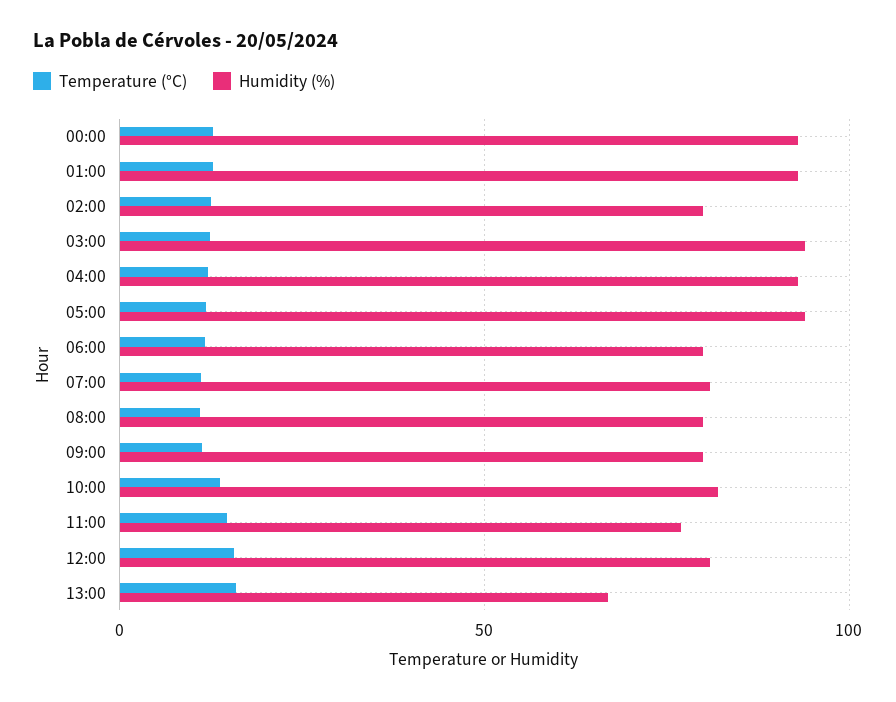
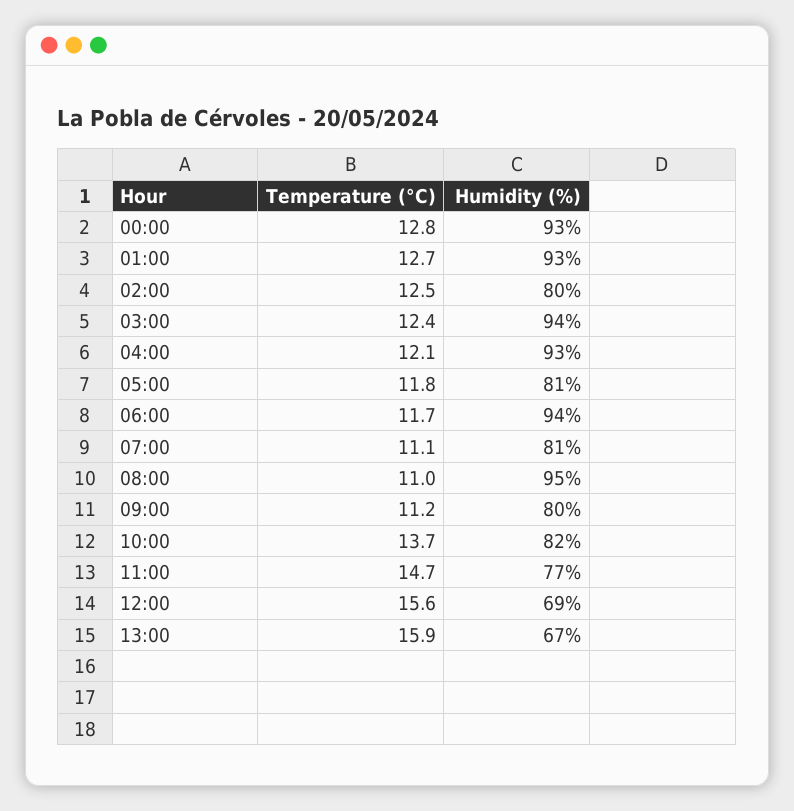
Humidity (%), 05:00: 95 -> 81
Humidity (%), 06:00: 80 -> 94
Humidity (%), 08:00: 80 -> 95
Humidity (%), 12:00: 80 -> 69

